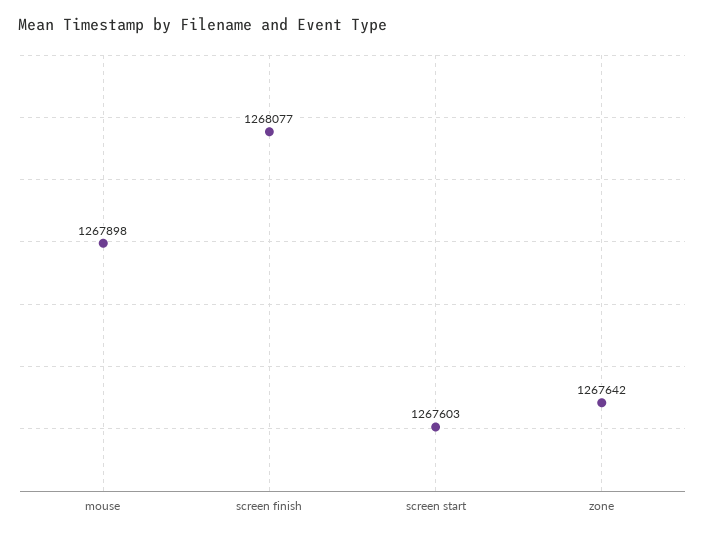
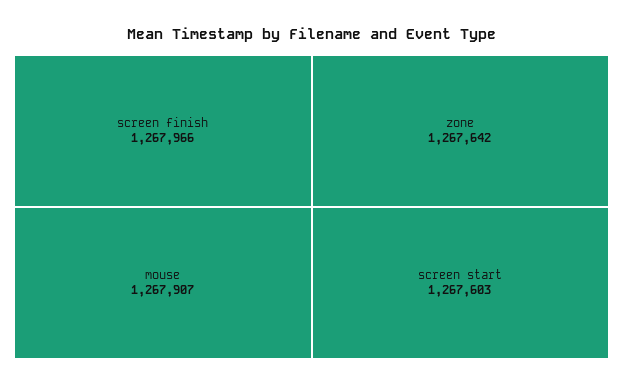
mouse: 1267898 -> 1267907
screen finish: 1268077 -> 1267966

